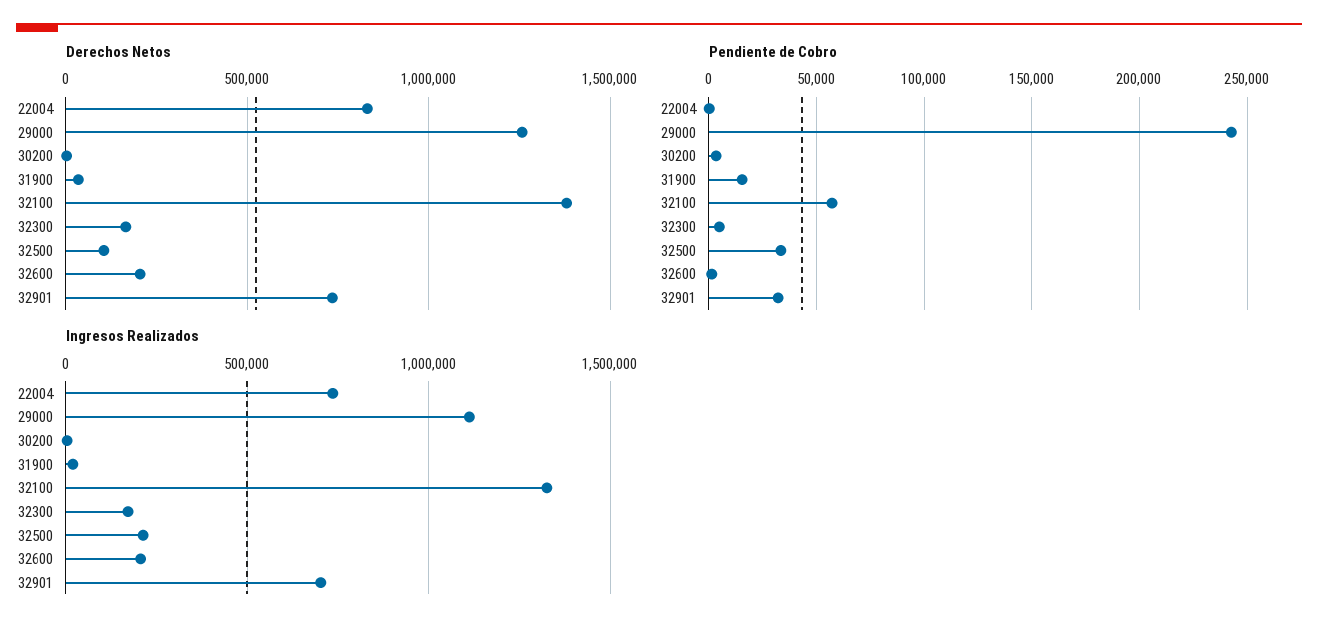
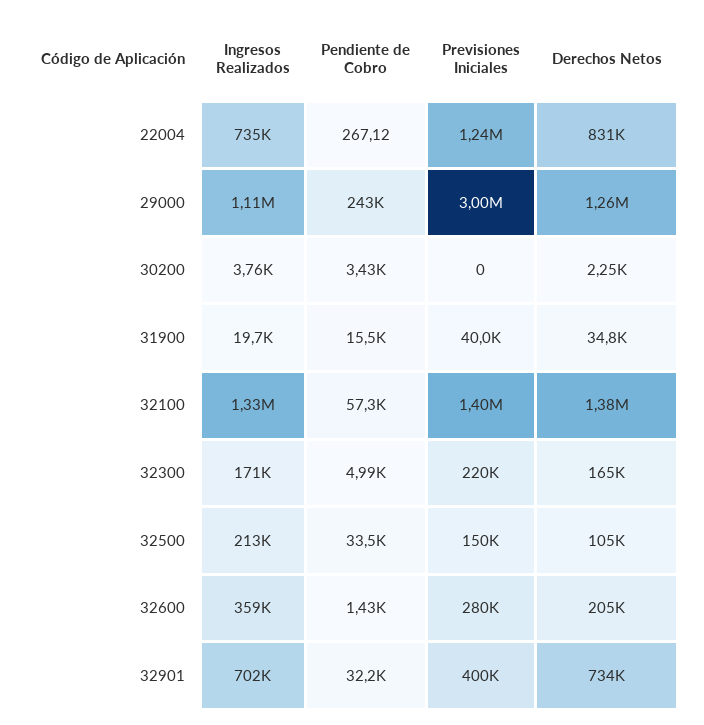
Ingresos Realizados, 32600: 200000 -> 359000
Previsiones Iniciales, 22004: none -> 1240000
Previsiones Iniciales, 29000: none -> 3000000
Previsiones Iniciales, 30200: none -> 0
Previsiones Iniciales, 31900: none -> 40000
Previsiones Iniciales, 32100: none -> 1400000
Previsiones Iniciales, 32300: none -> 220000
Previsiones Iniciales, 32500: none -> 150000
Previsiones Iniciales, 32600: none -> 280000
Previsiones Iniciales, 32901: none -> 400000

